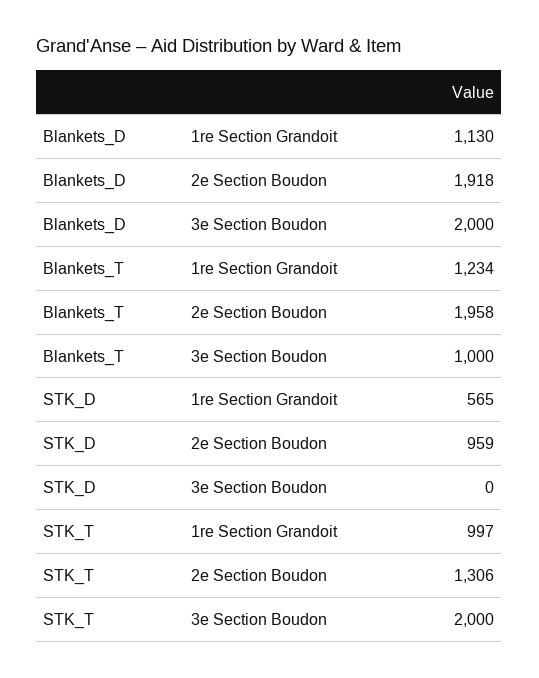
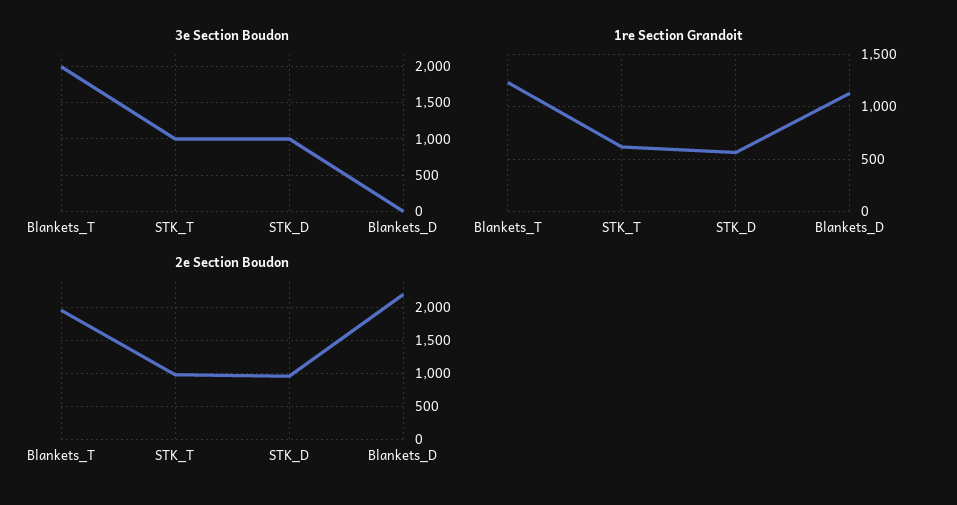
2e Section Boudon, Blankets_D: 1918 -> 2200
3e Section Boudon, Blankets_D: 2000 -> 0
3e Section Boudon, Blankets_T: 1000 -> 2000
3e Section Boudon, STK_D: 0 -> 1000
1re Section Grandoit, STK_T: 997 -> 600
2e Section Boudon, STK_T: 1306 -> 1000
3e Section Boudon, STK_T: 2000 -> 1000

